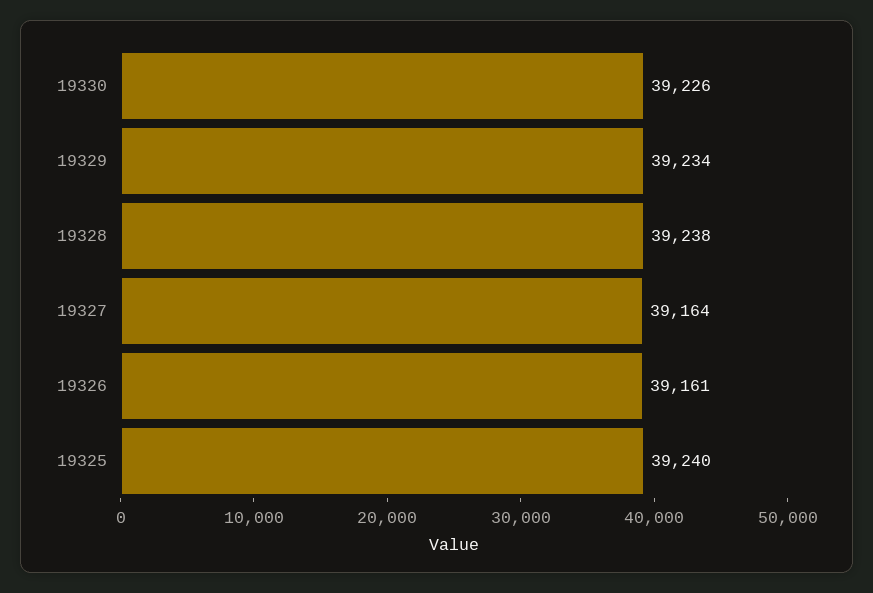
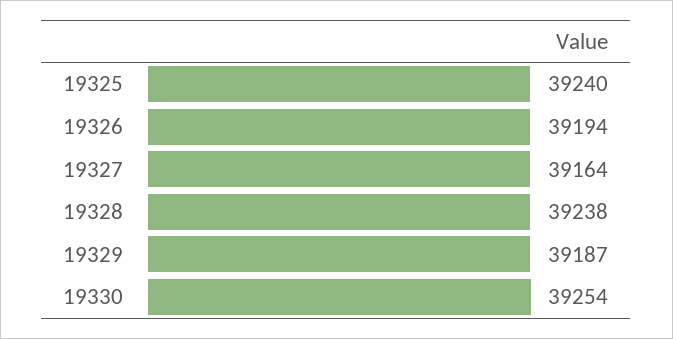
19330: 39226 -> 39254
19329: 39234 -> 39187
19326: 39161 -> 39194

